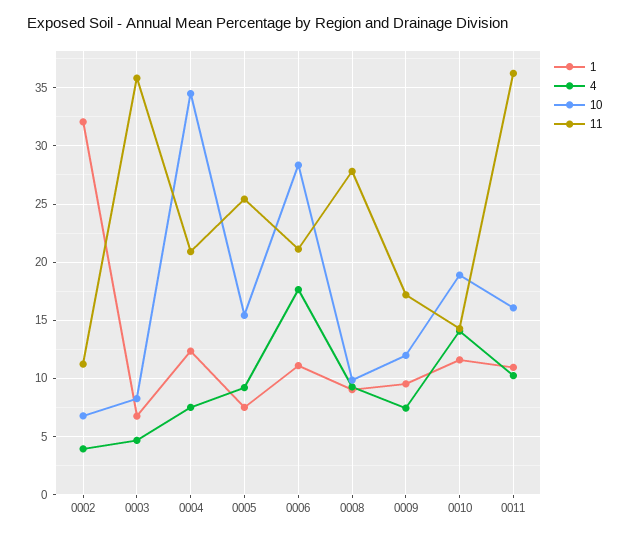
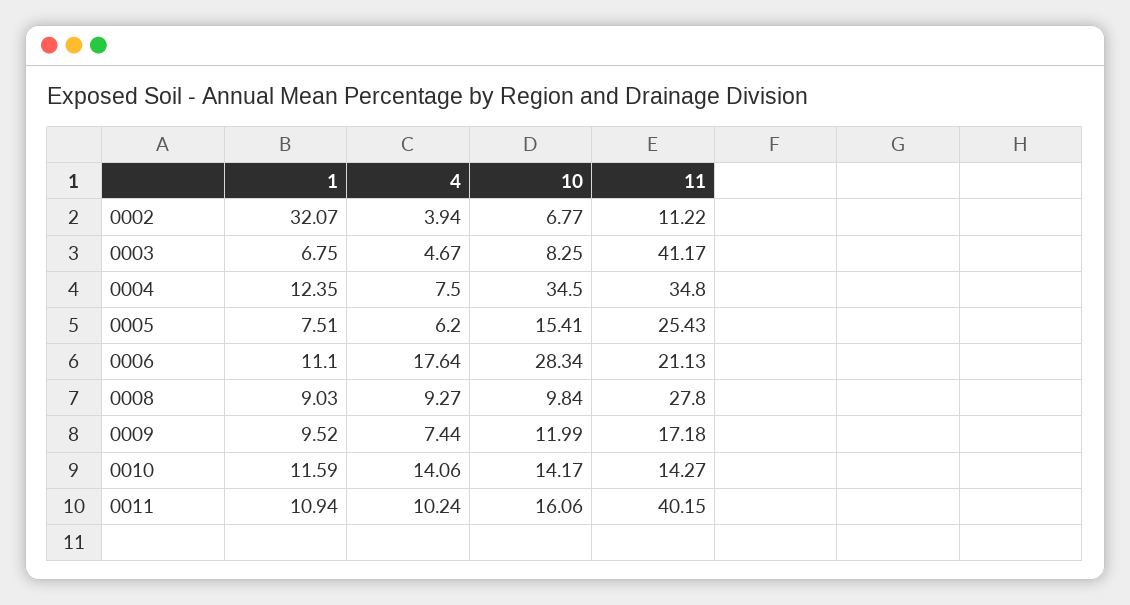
11, 0003: 36 -> 41.17
11, 0004: 21 -> 34.8
4, 0005: 9 -> 6.2
10, 0010: 19 -> 14.17
11, 0011: 36 -> 40.15

